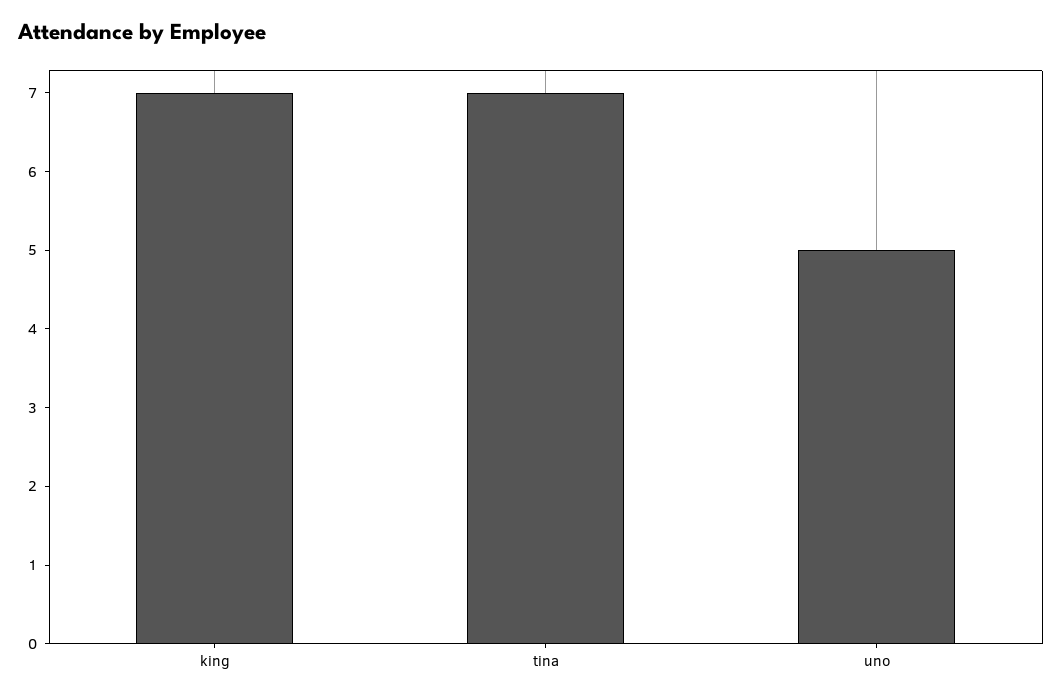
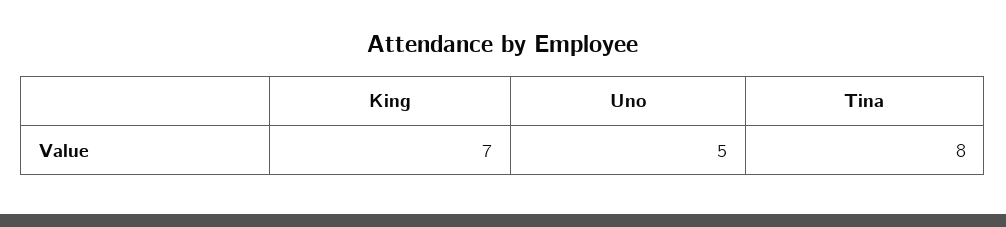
tina: 7 -> 8

